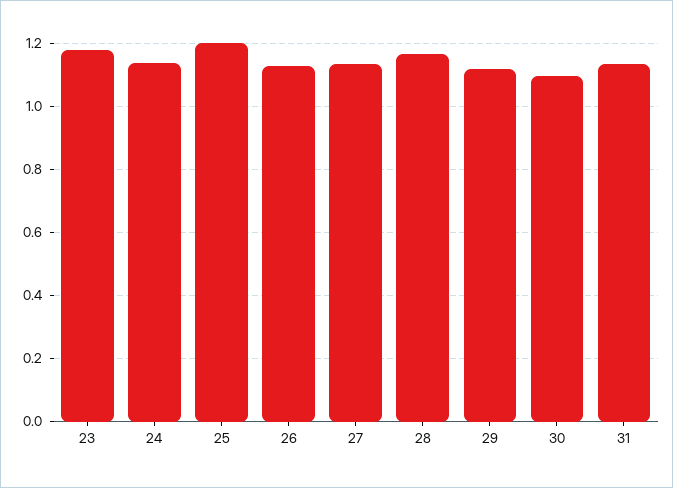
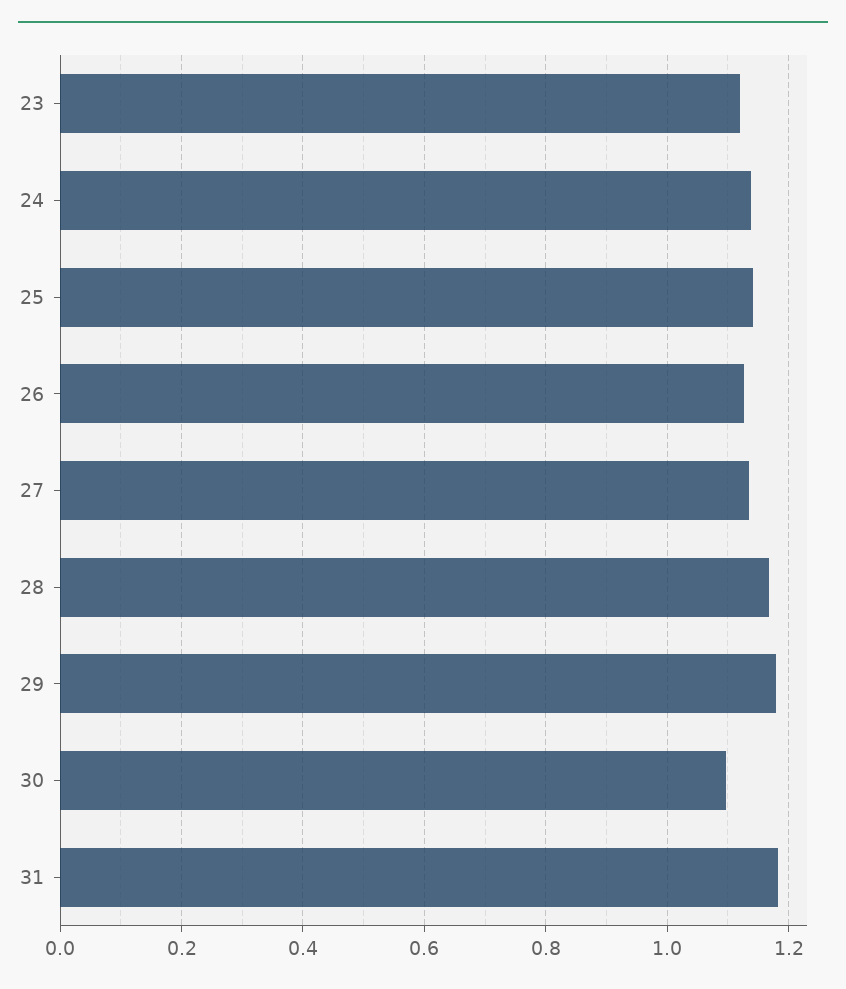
23: 1.18 -> 1.12
25: 1.2 -> 1.14
29: 1.12 -> 1.18
31: 1.14 -> 1.18

